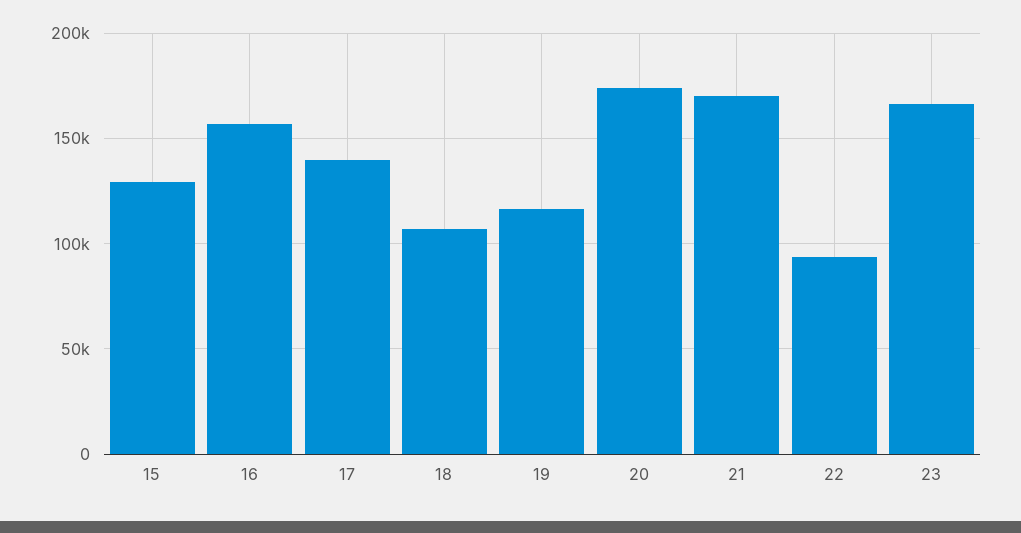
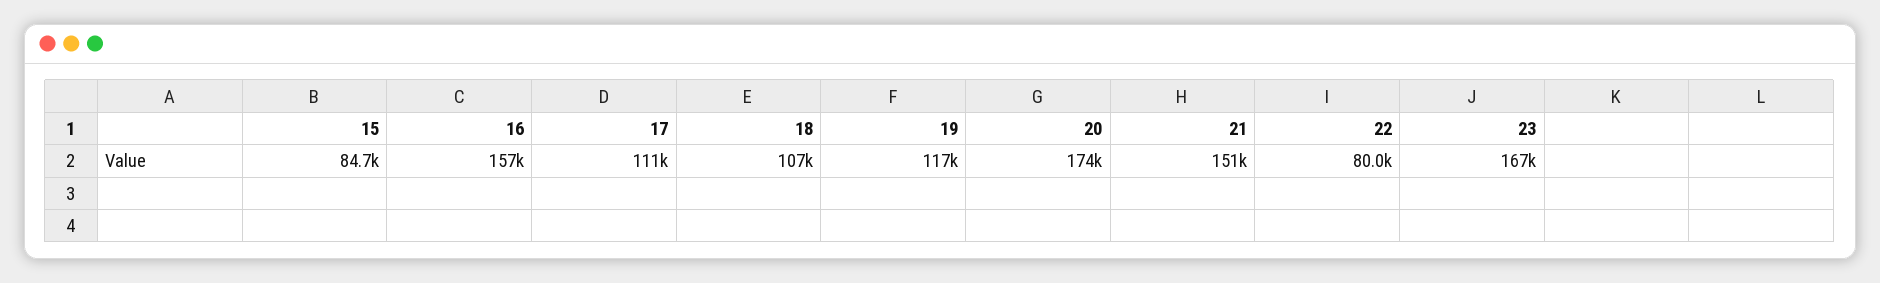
15: 130000 -> 84700
17: 140000 -> 111000
21: 170000 -> 151000
22: 95000 -> 80000

